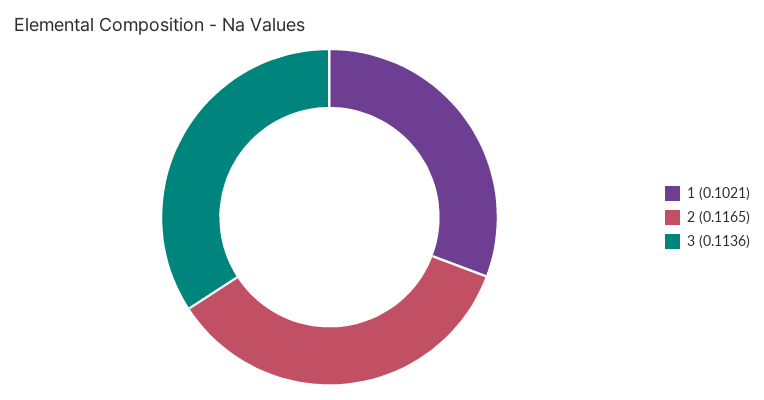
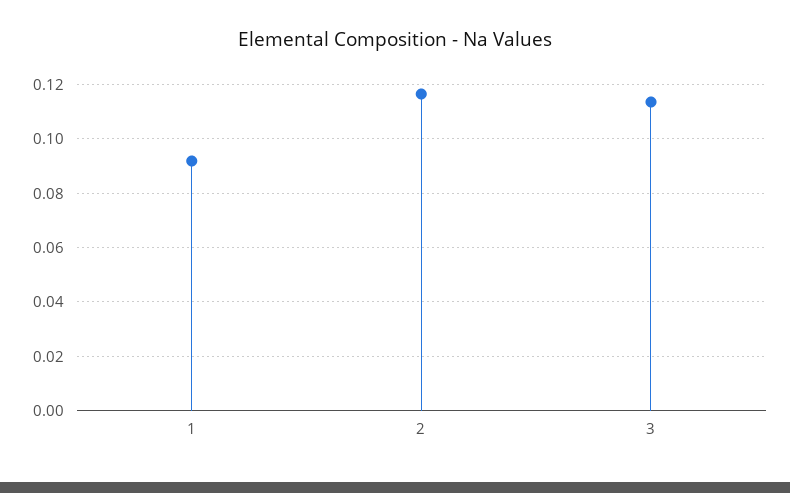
1: 0.1021 -> 0.0925

